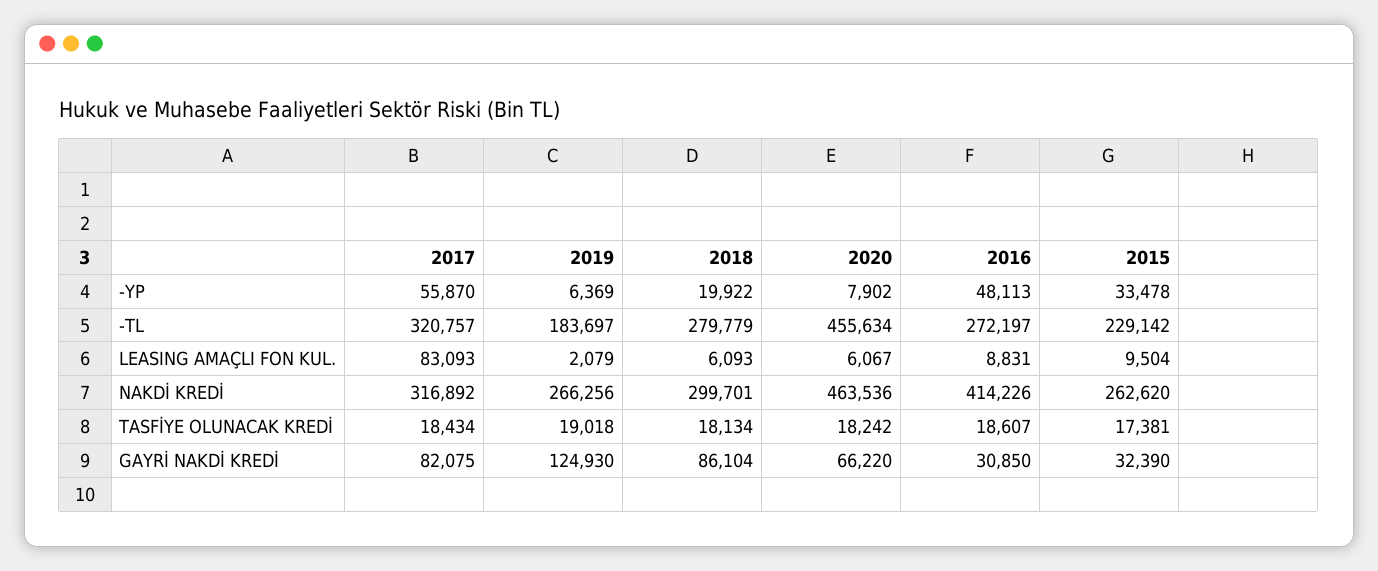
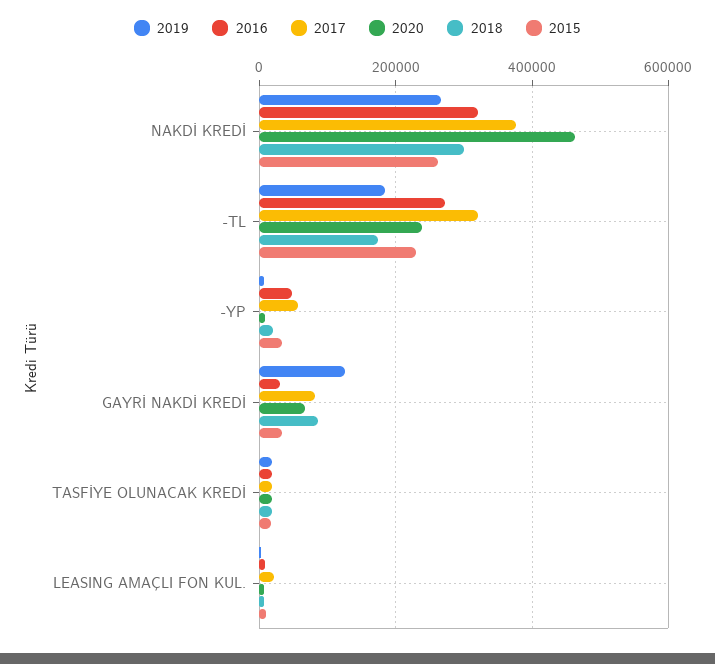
2018, -TL: 279779 -> 180000
2020, -TL: 455634 -> 240000
2017, LEASING AMAÇLI FON KUL.: 83093 -> 20000
2017, NAKDİ KREDİ: 316892 -> 380000
2016, NAKDİ KREDİ: 414226 -> 320000

